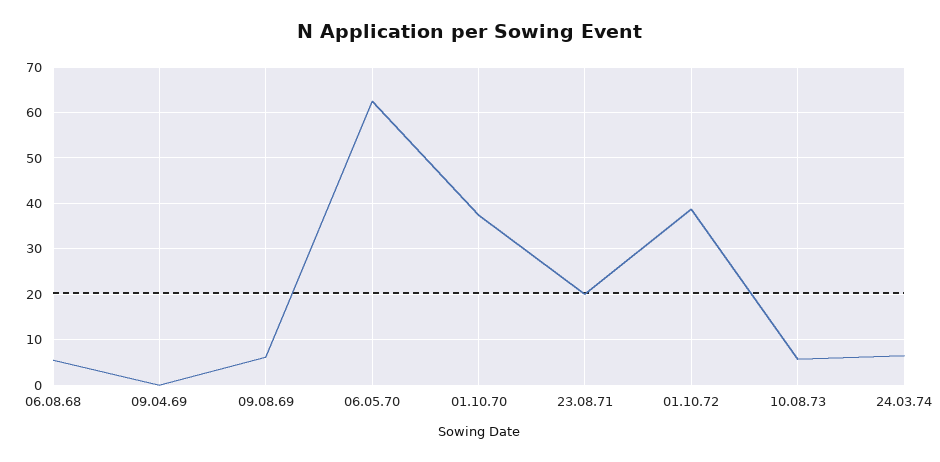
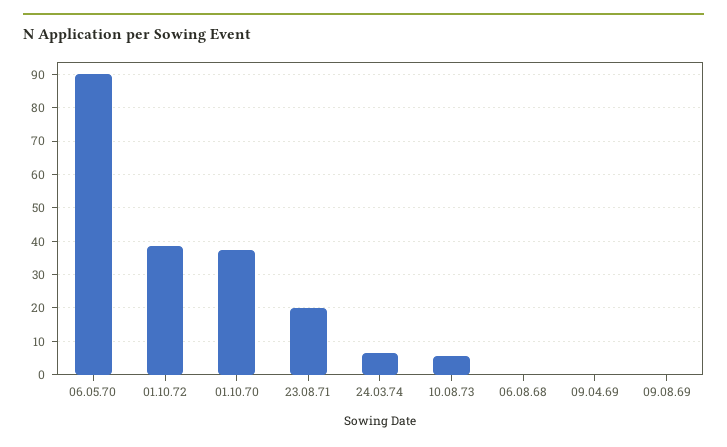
06.08.68: 6 -> 0
09.08.69: 6 -> 0
06.05.70: 62 -> 90

